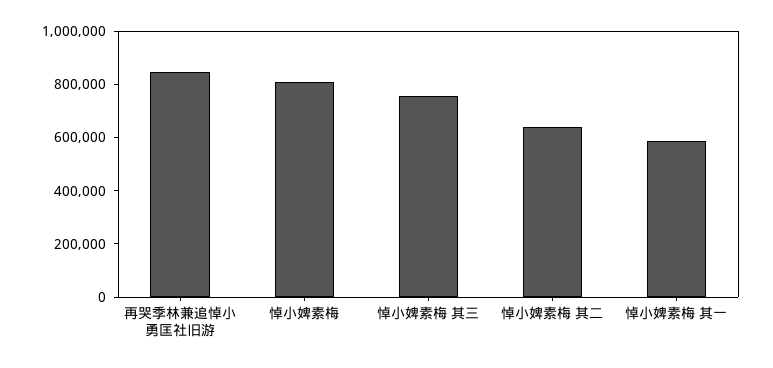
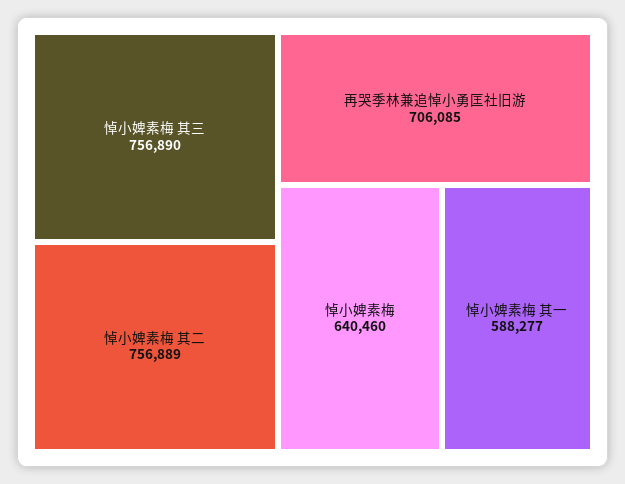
再哭季林兼追悼小勇匡社旧游: 850000 -> 706085
悼小婢素梅: 800000 -> 640460
悼小婢素梅 其二: 650000 -> 756889

